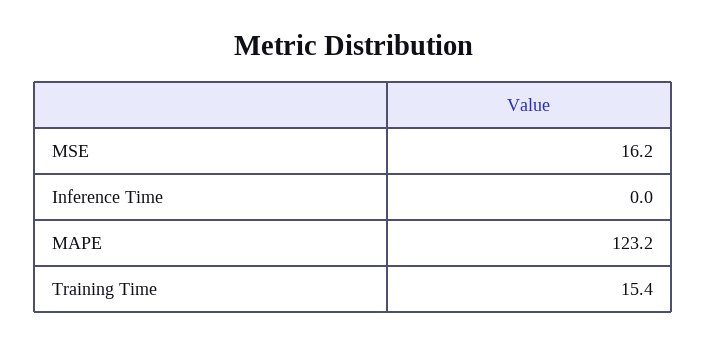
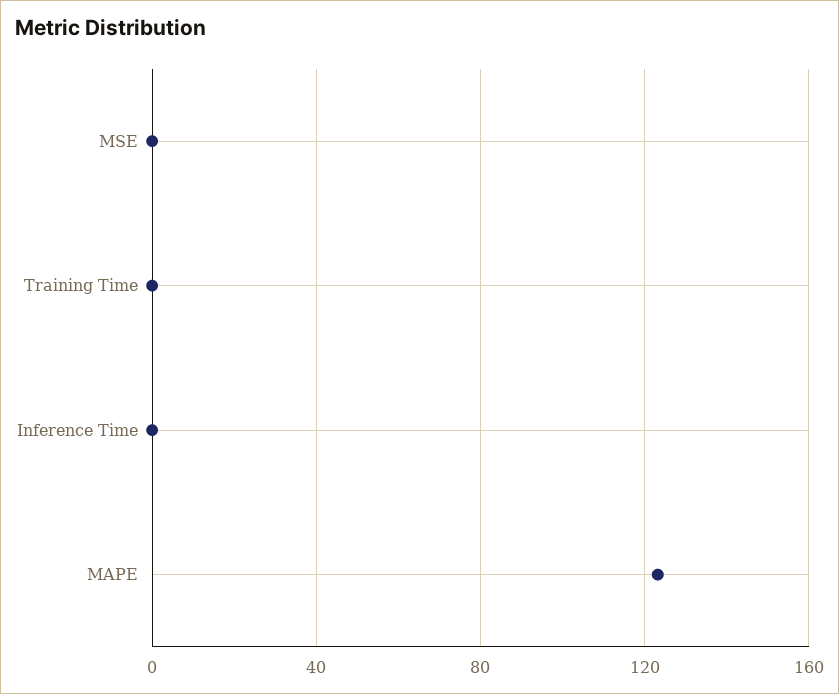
MSE: 16.2 -> 0
Training Time: 15.4 -> 0

